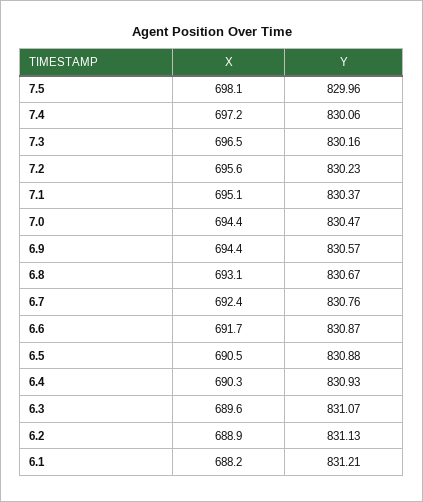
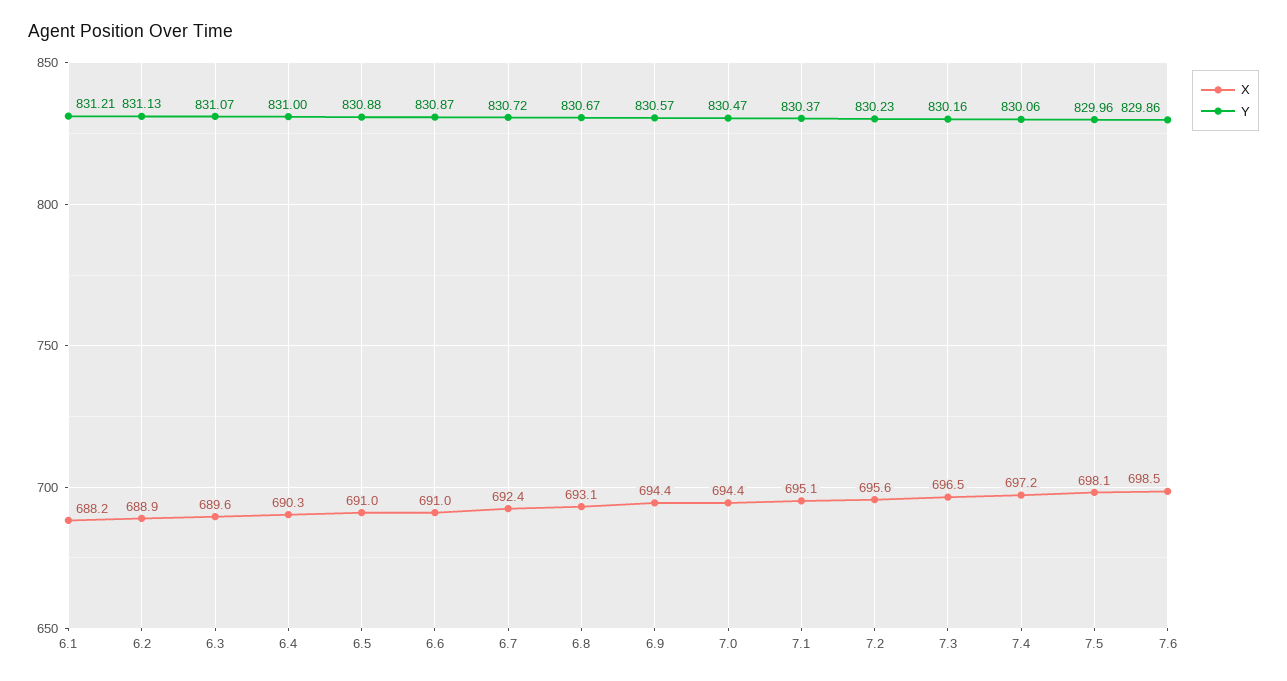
Y, 6.7: 830.76 -> 830.72
X, 6.6: 691.7 -> 691
X, 6.5: 690.5 -> 691
Y, 6.4: 830.93 -> 831
X, 7.6: none -> 698.5
Y, 7.6: none -> 829.86

